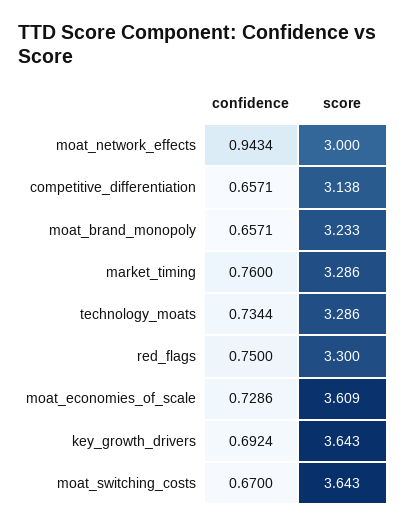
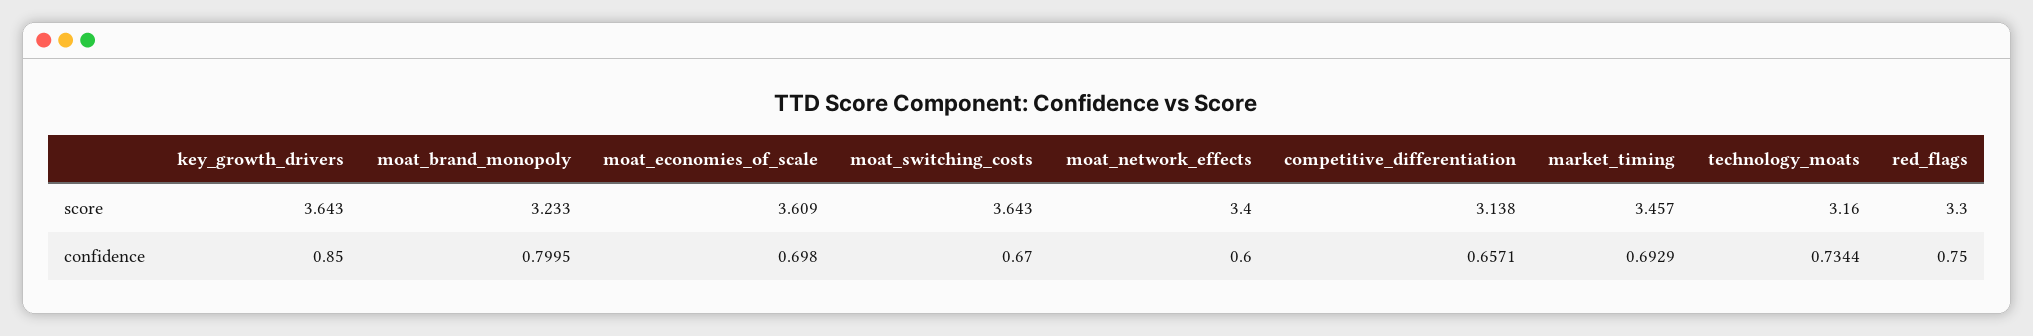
confidence, moat_network_effects: 0.9434 -> 0.6
score, moat_network_effects: 3 -> 3.4
confidence, moat_brand_monopoly: 0.6571 -> 0.7995
confidence, market_timing: 0.76 -> 0.6929
score, market_timing: 3.286 -> 3.457
score, technology_moats: 3.286 -> 3.16
confidence, moat_economies_of_scale: 0.7286 -> 0.698
confidence, key_growth_drivers: 0.6924 -> 0.85

